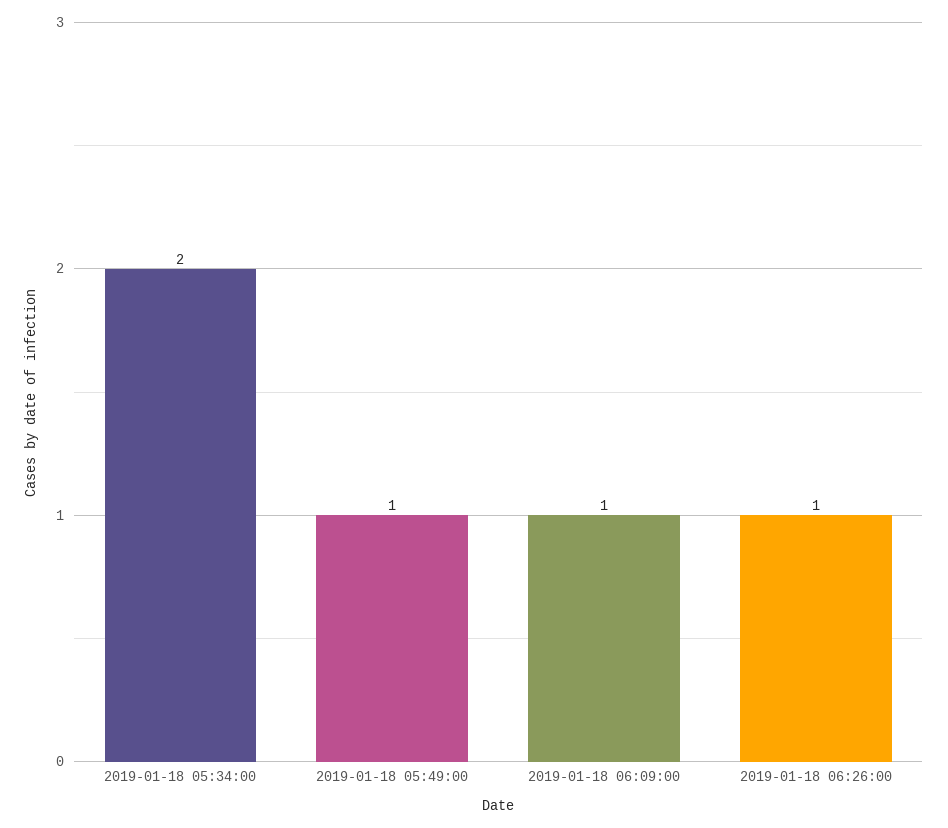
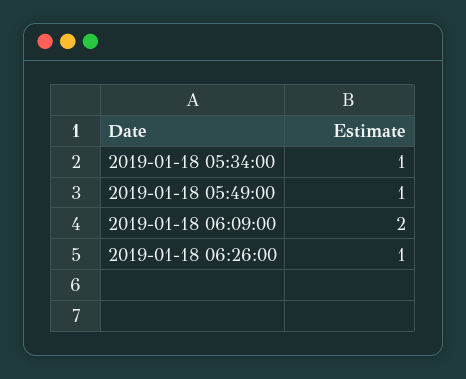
2019-01-18 05:34:00: 2 -> 1
2019-01-18 06:09:00: 1 -> 2

